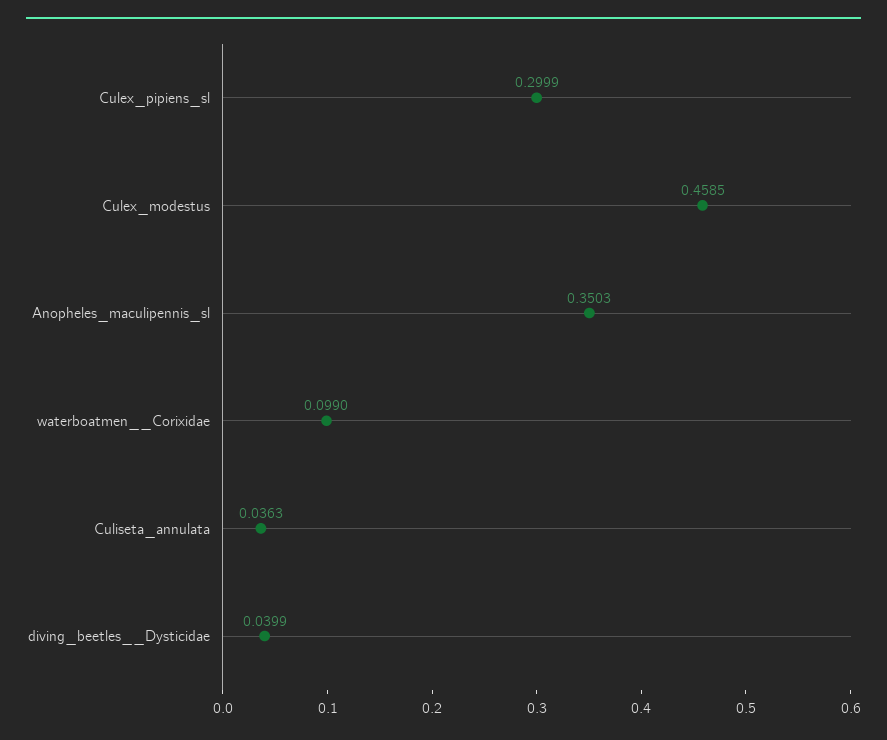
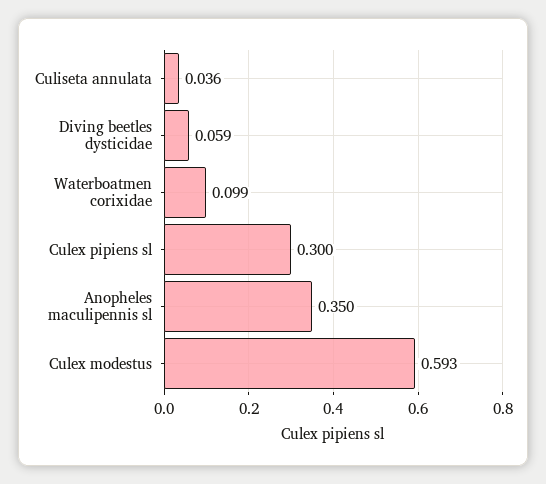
Culex_modestus: 0.4585 -> 0.593
diving_beetles__Dysticidae: 0.0399 -> 0.059

